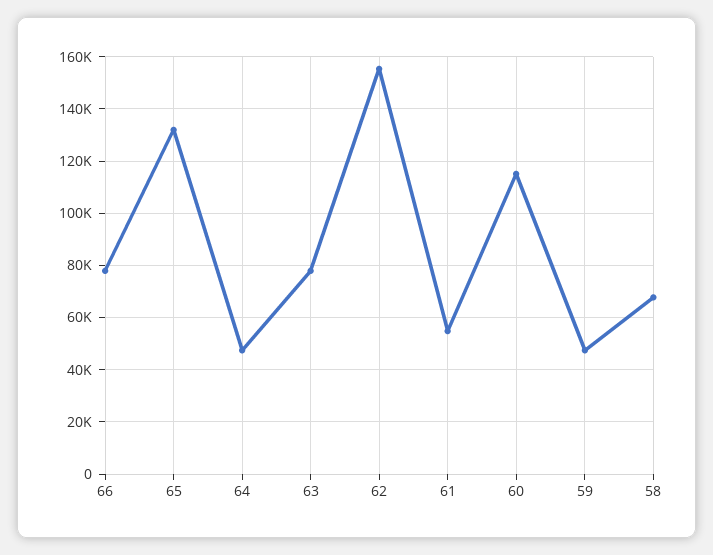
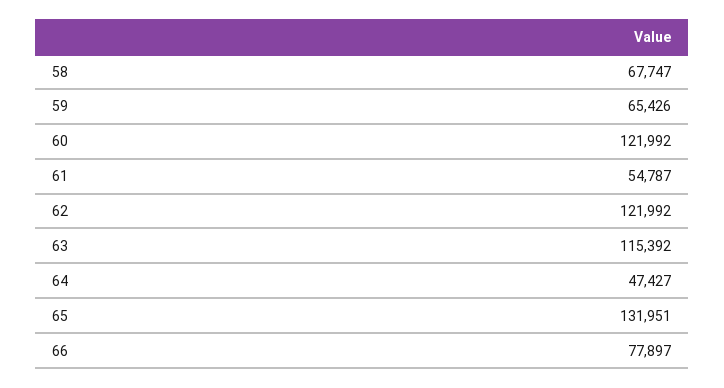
63: 77500 -> 115392
62: 155000 -> 121992
60: 115000 -> 121992
59: 47500 -> 65426

